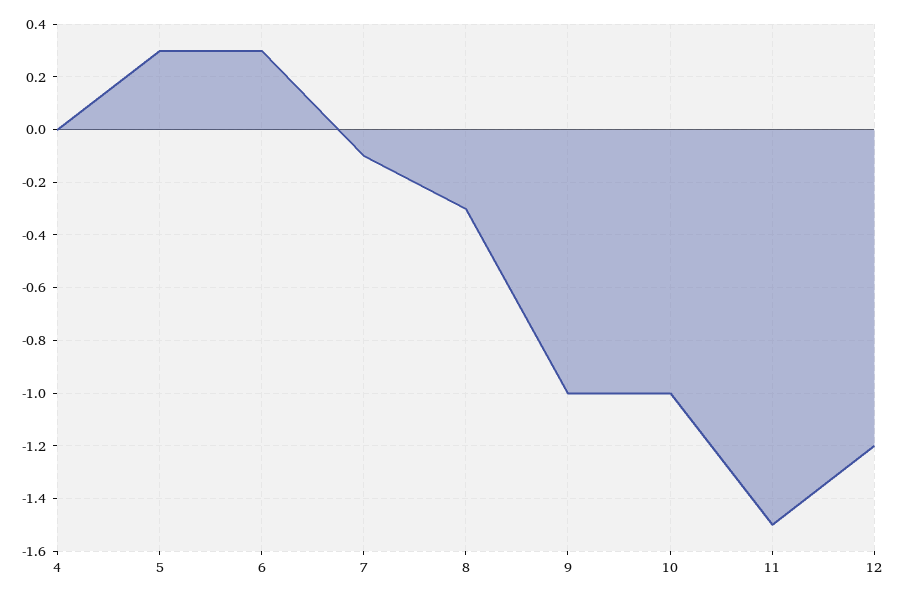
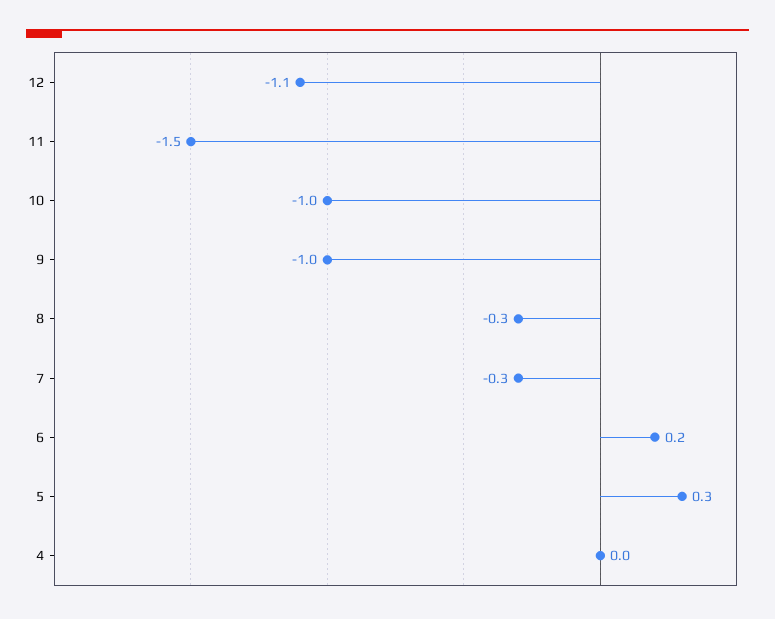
6: 0.3 -> 0.2
7: -0.1 -> -0.3
12: -1.2 -> -1.1

